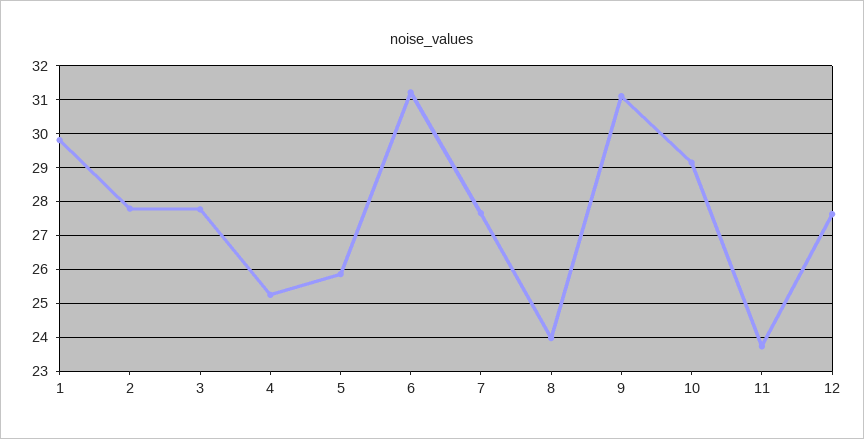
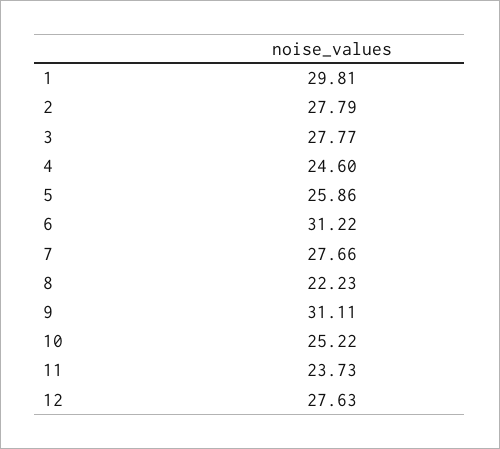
4: 25.2 -> 24.6
8: 24 -> 22.23
10: 29.2 -> 25.22

